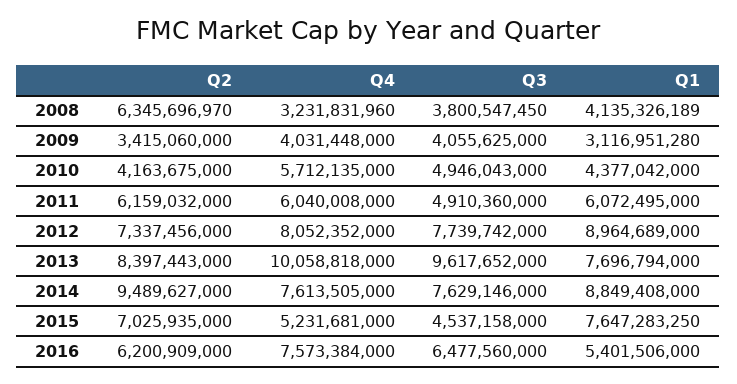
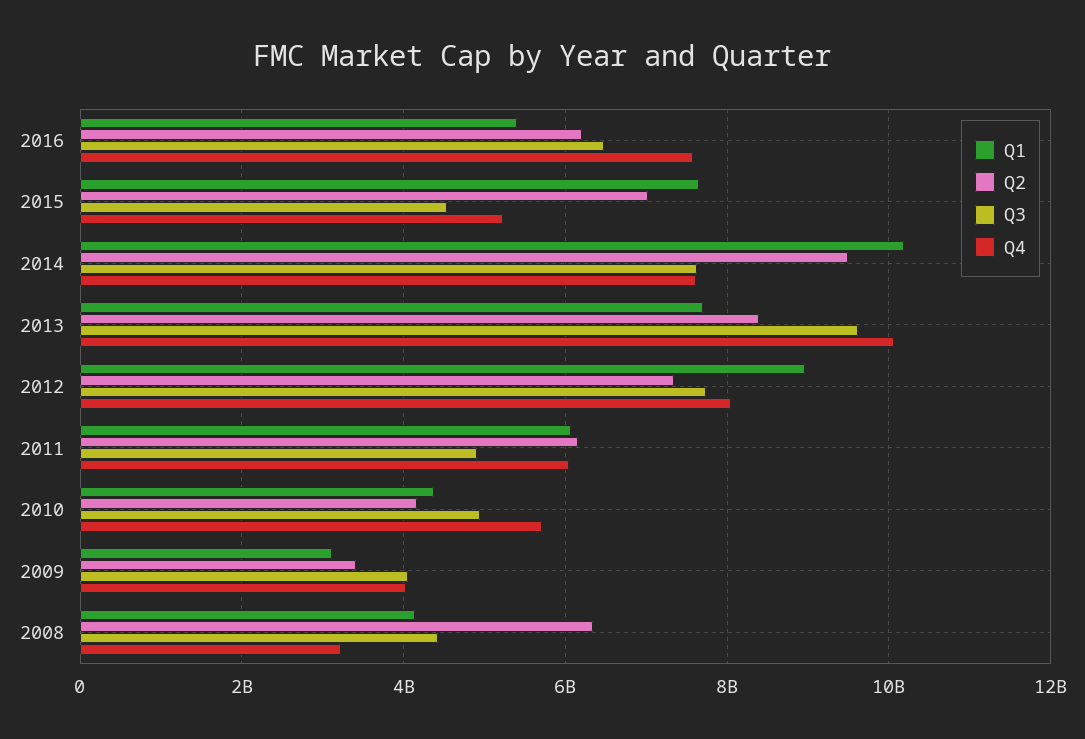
Q3, 2008: 3800547450 -> 4400000000
Q1, 2014: 8849408000 -> 10200000000

